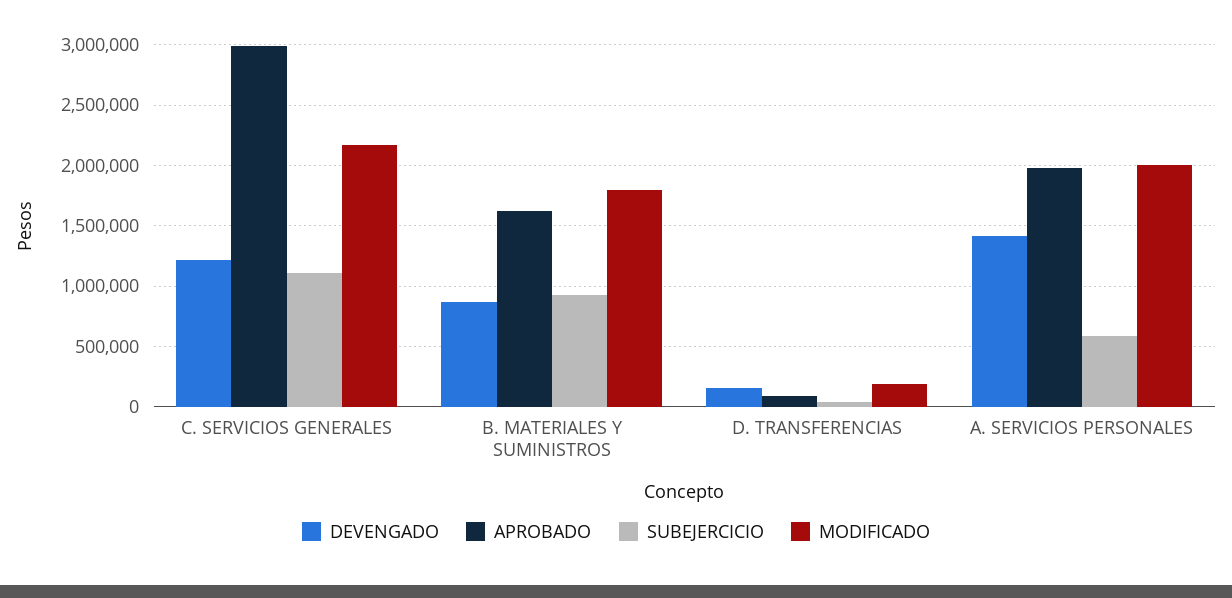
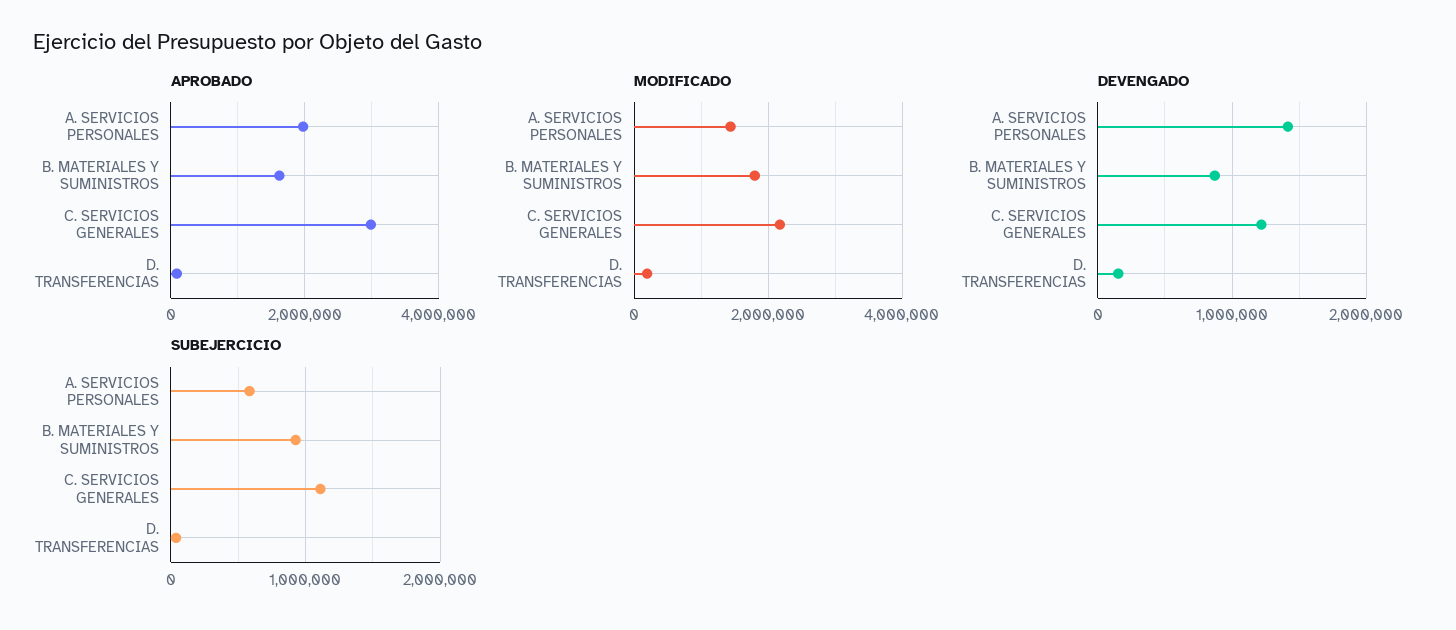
MODIFICADO, A. SERVICIOS PERSONALES: 2000000 -> 1400000

